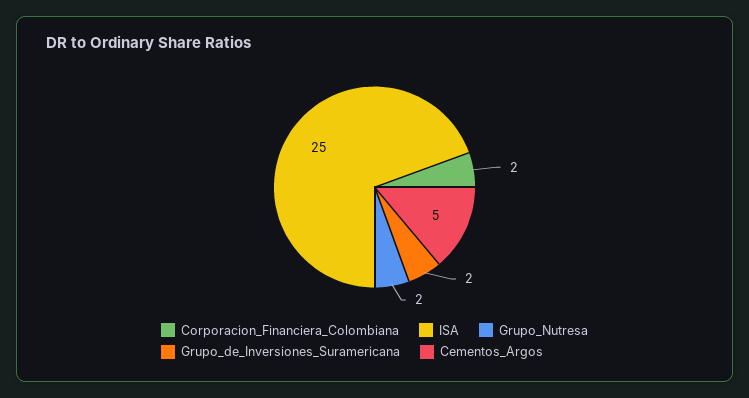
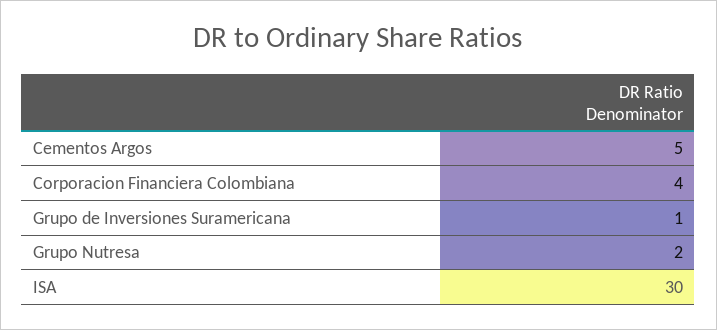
Corporacion_Financiera_Colombiana: 2 -> 4
ISA: 25 -> 30
Grupo_de_Inversiones_Suramericana: 2 -> 1

